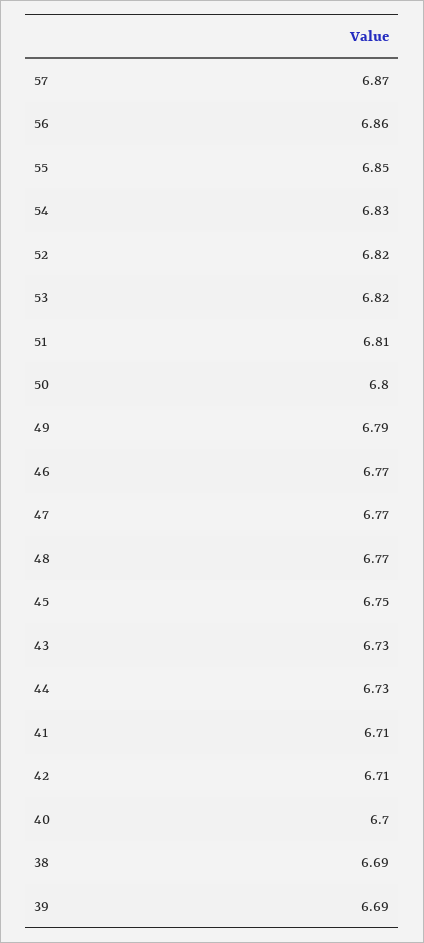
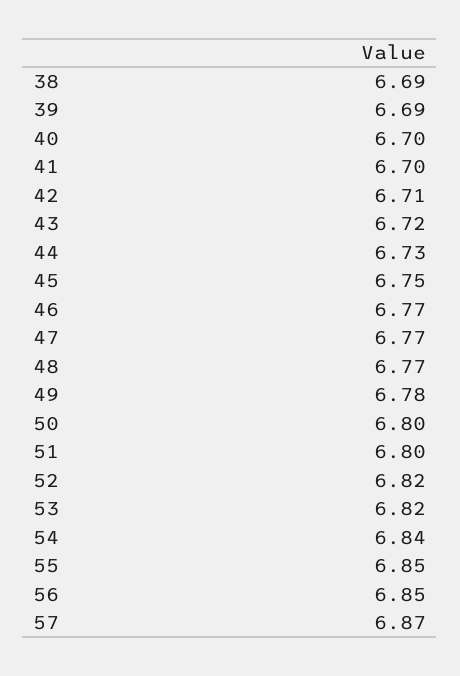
56: 6.86 -> 6.85
54: 6.83 -> 6.84
51: 6.81 -> 6.8
49: 6.79 -> 6.78
43: 6.73 -> 6.72
41: 6.71 -> 6.7

